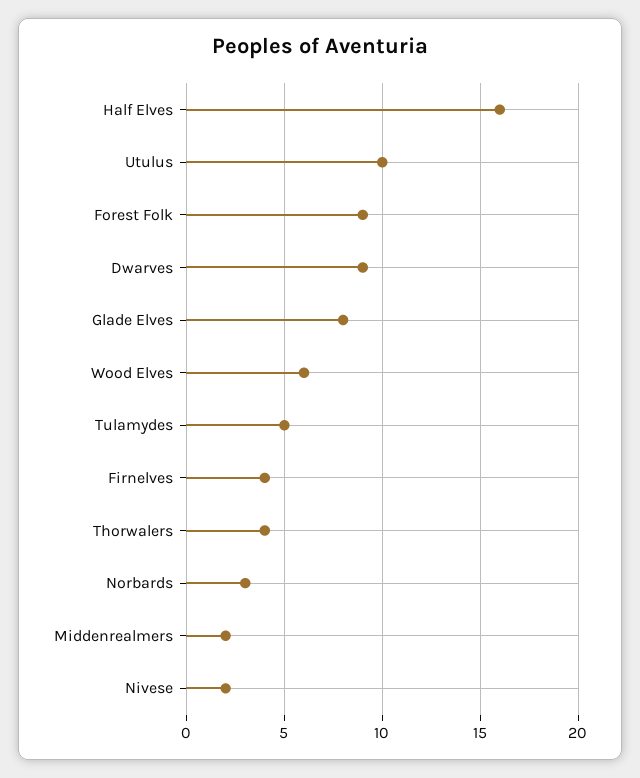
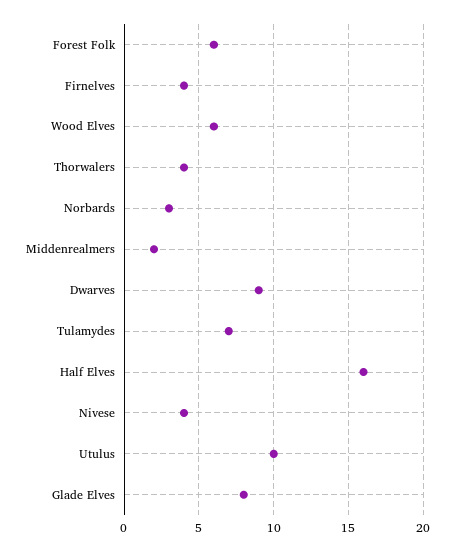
Forest Folk: 9 -> 6
Tulamydes: 5 -> 7
Nivese: 2 -> 4

